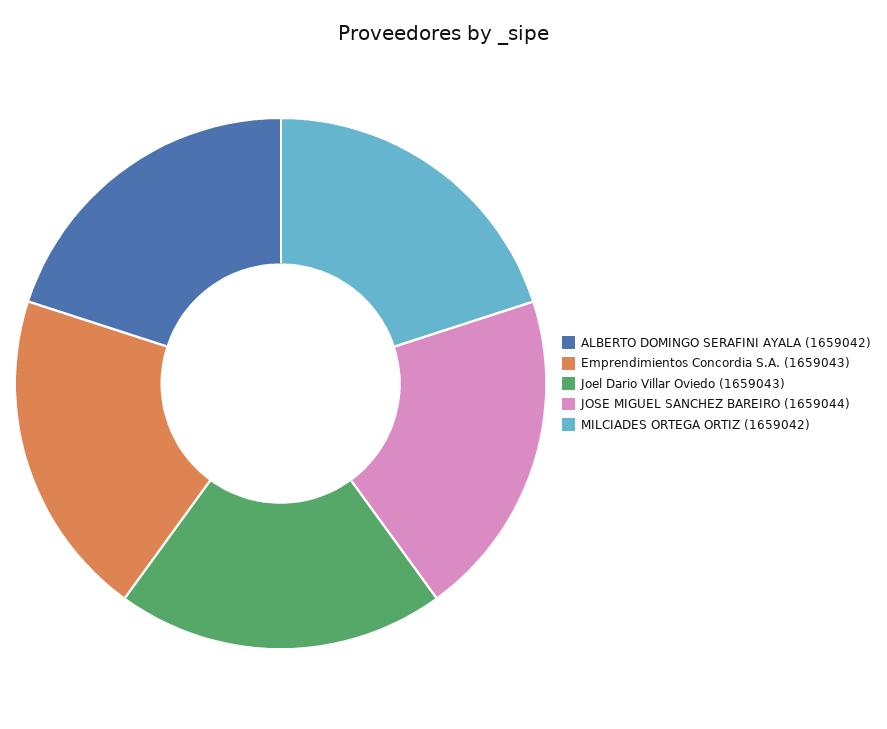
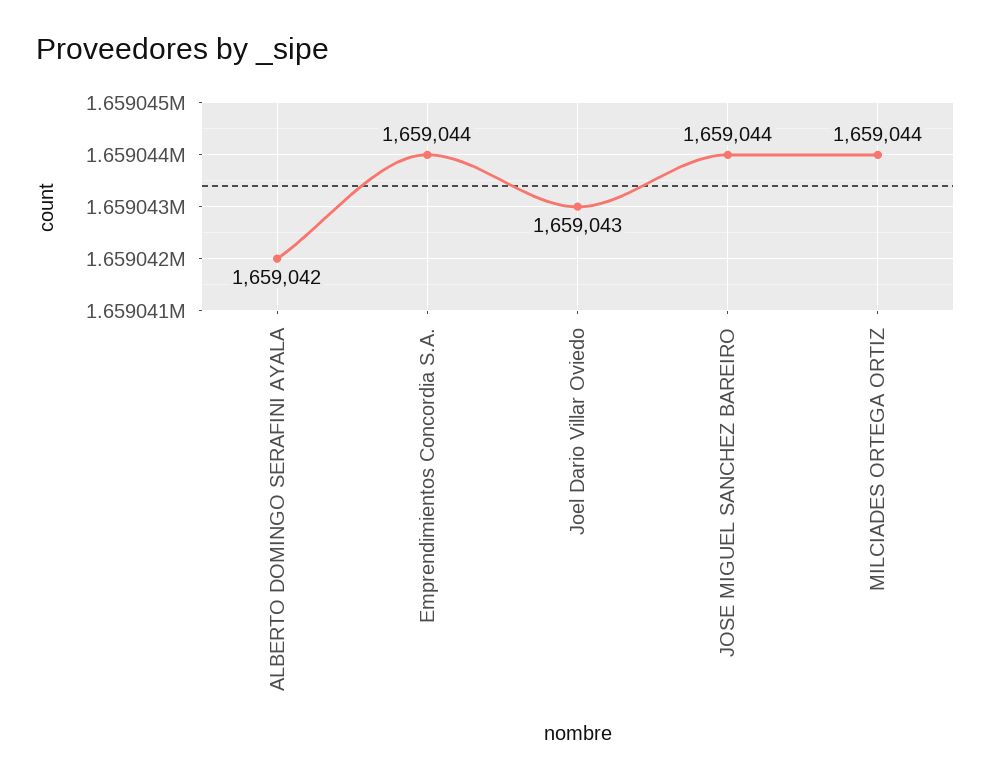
Emprendimientos Concordia S.A.: 1659043 -> 1659044
MILCIADES ORTEGA ORTIZ: 1659042 -> 1659044

